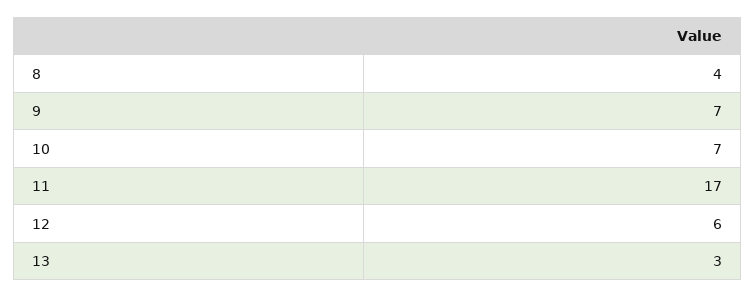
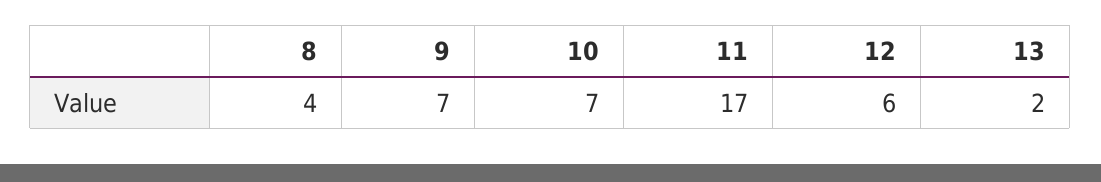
13: 3 -> 2

